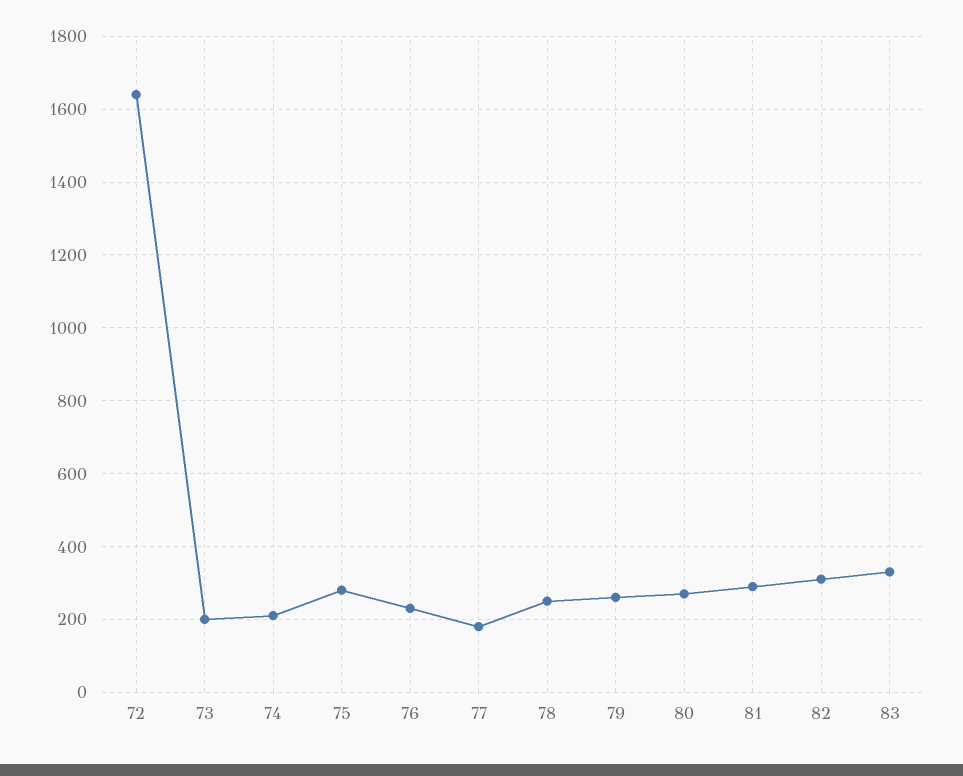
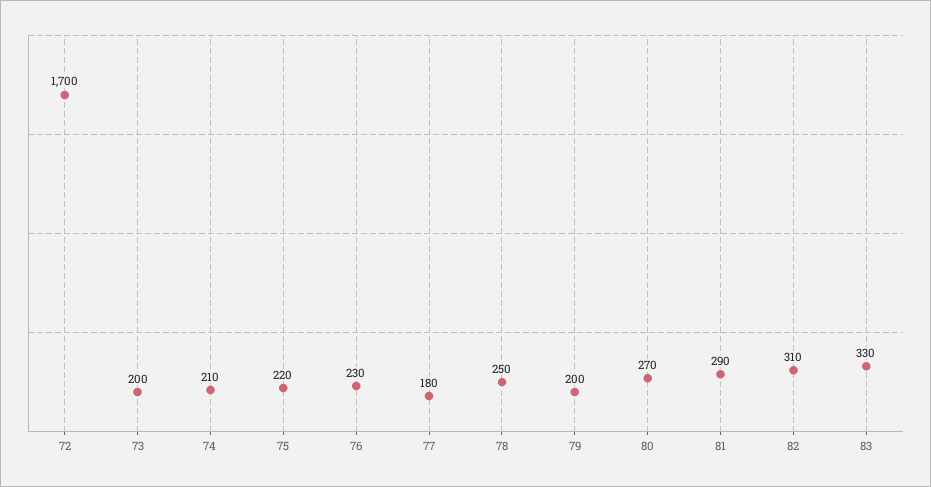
72: 1640 -> 1700
75: 280 -> 220
79: 260 -> 200

